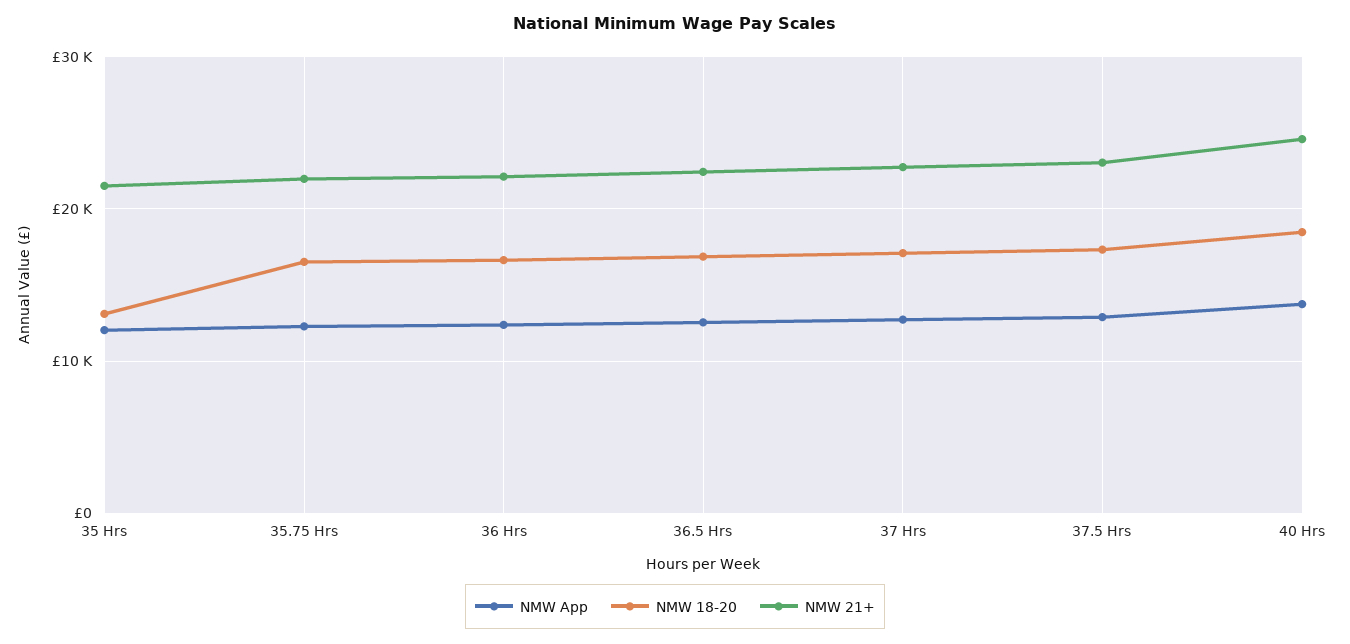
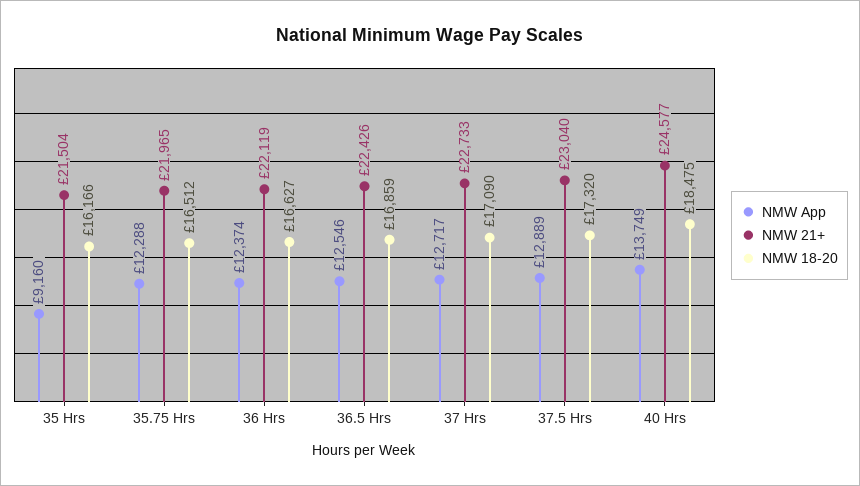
NMW App, 35 Hrs: 12000 -> 9160
NMW 18-20, 35 Hrs: 13000 -> 16166

